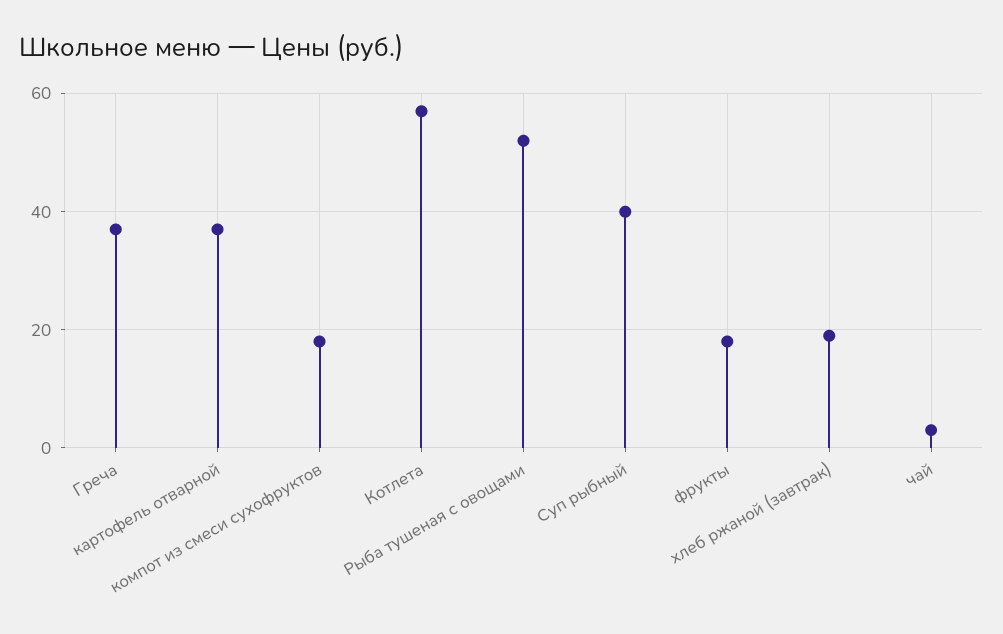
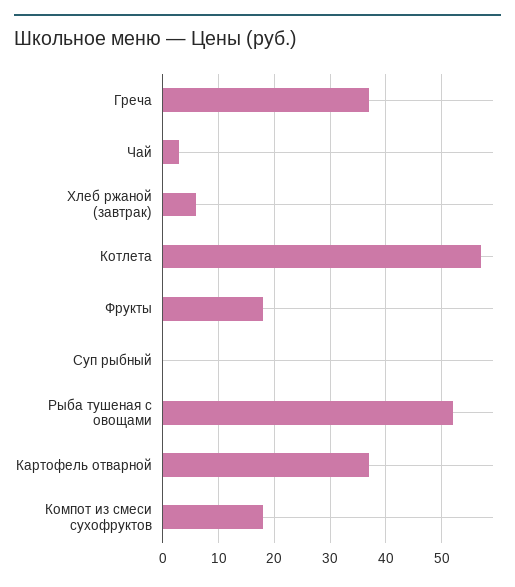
Суп рыбный: 40 -> 0
хлеб ржаной (завтрак): 20 -> 5

